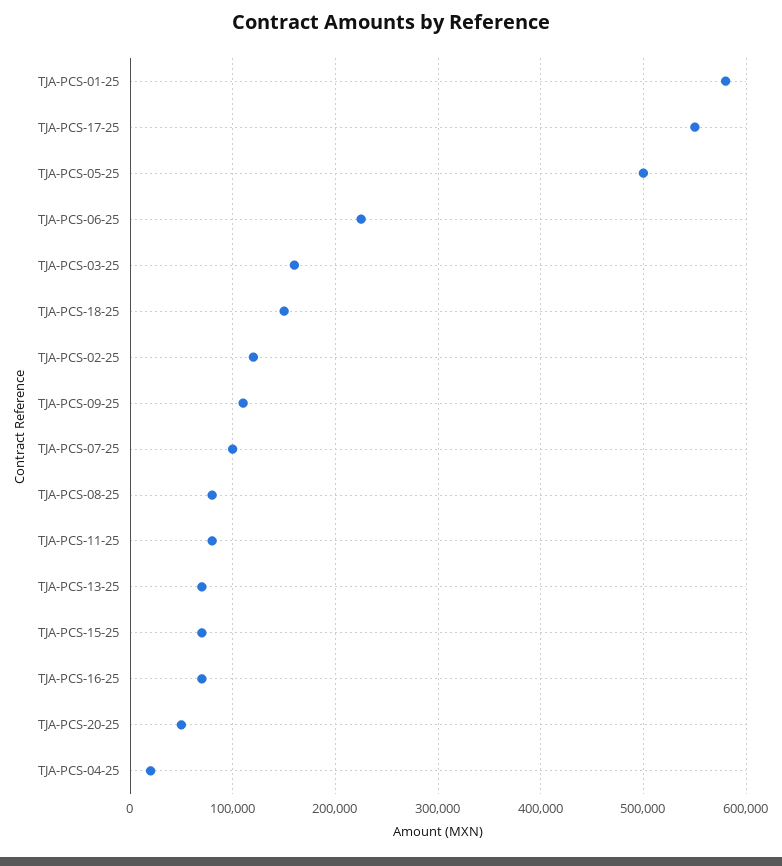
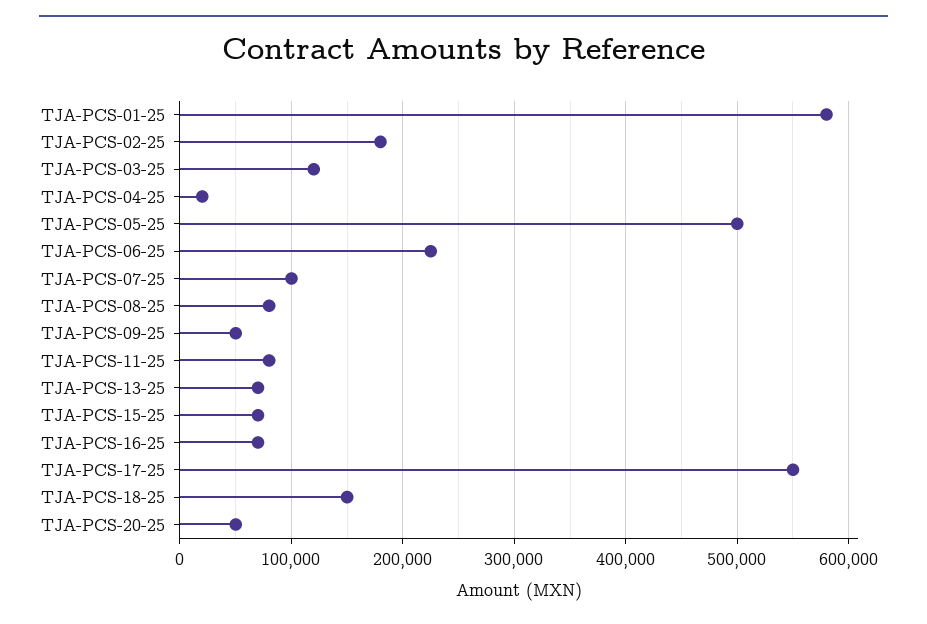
TJA-PCS-03-25: 160000 -> 120000
TJA-PCS-02-25: 120000 -> 180000
TJA-PCS-09-25: 110000 -> 50000

